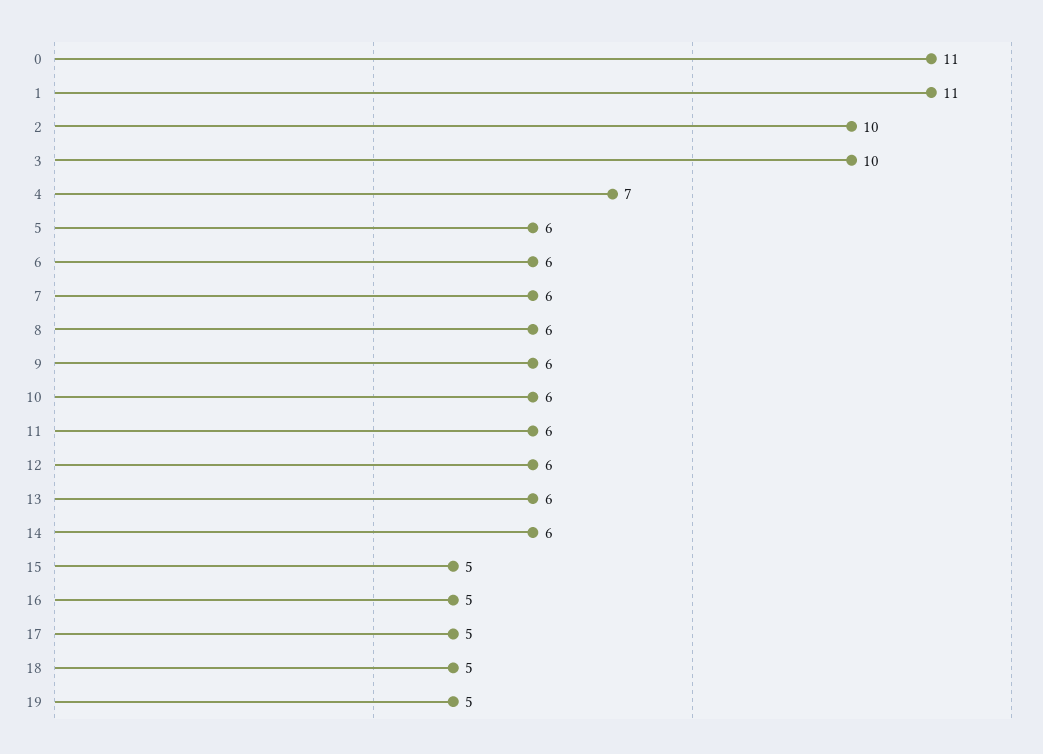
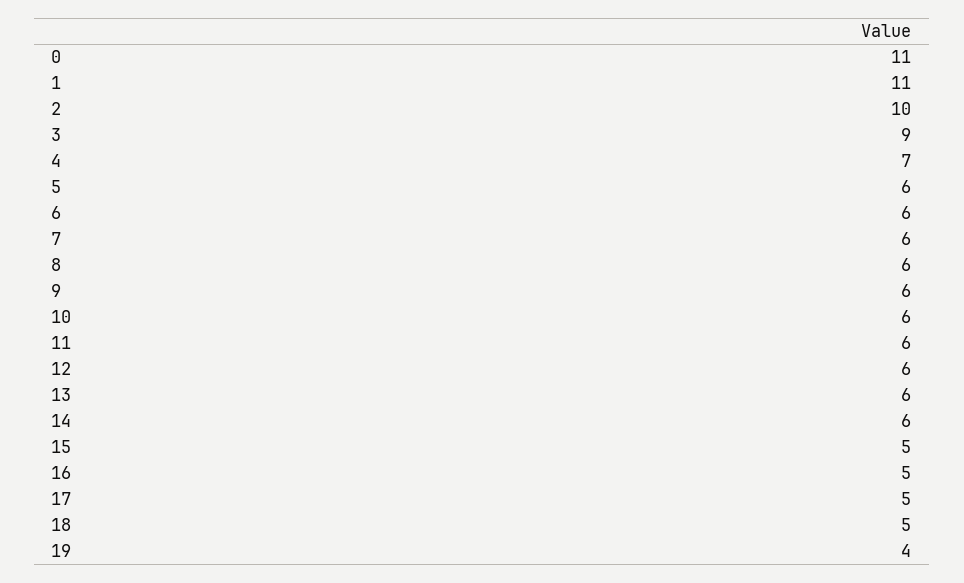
3: 10 -> 9
19: 5 -> 4

